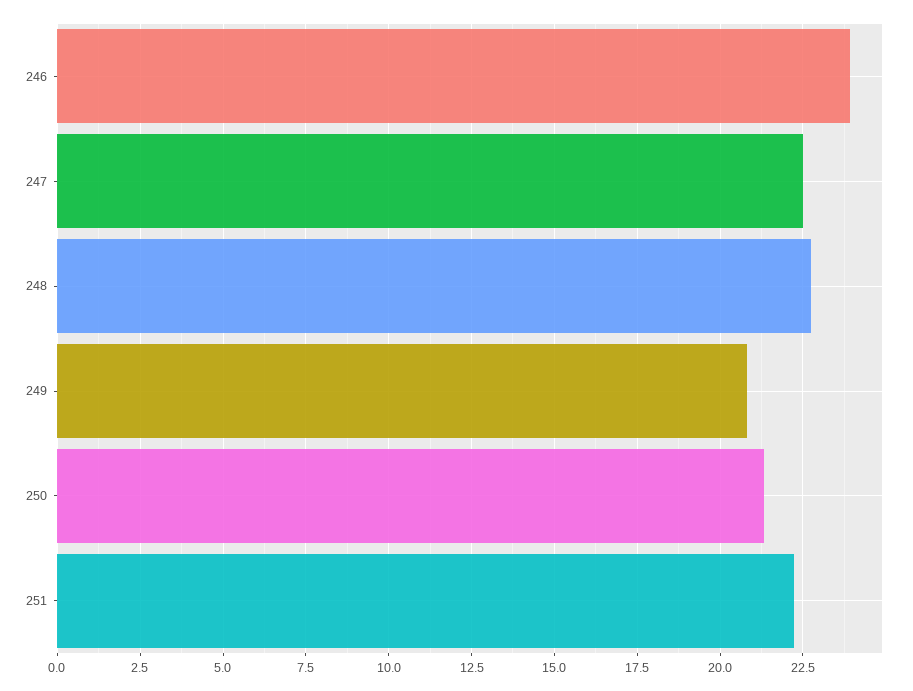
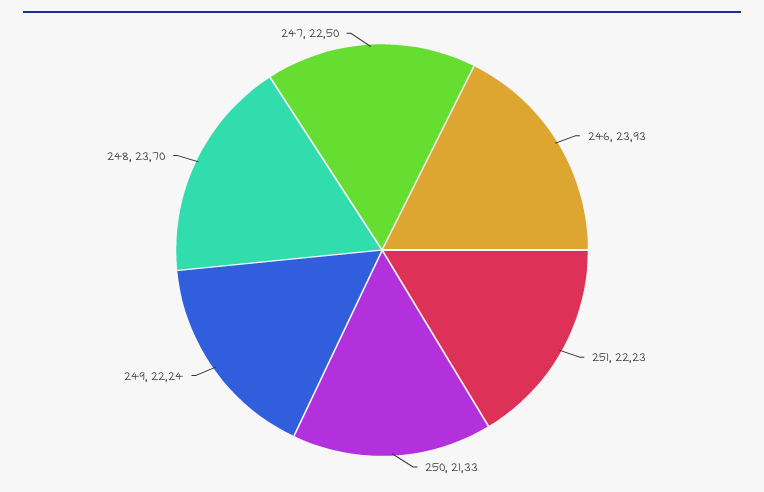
248: 22.75 -> 23.7
249: 20.75 -> 22.24

